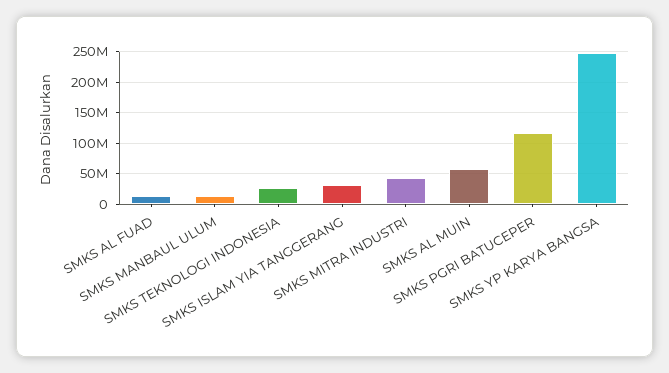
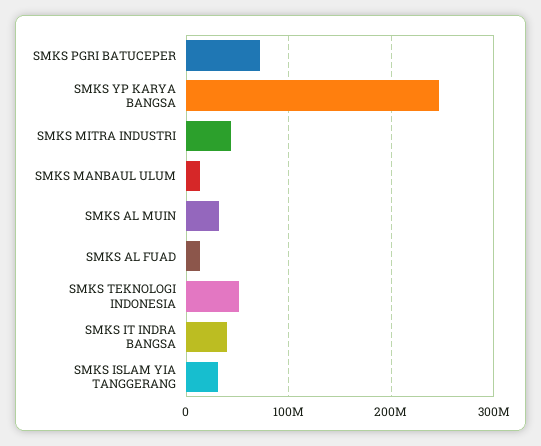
SMKS TEKNOLOGI INDONESIA: 30000000 -> 50000000
SMKS AL MUIN: 60000000 -> 30000000
SMKS PGRI BATUCEPER: 120000000 -> 70000000
SMKS IT INDRA BANGSA: none -> 40000000

